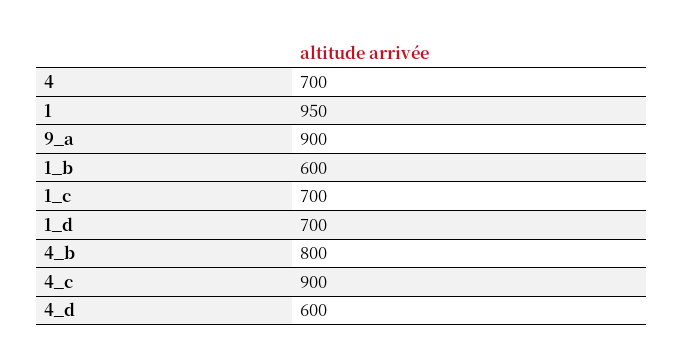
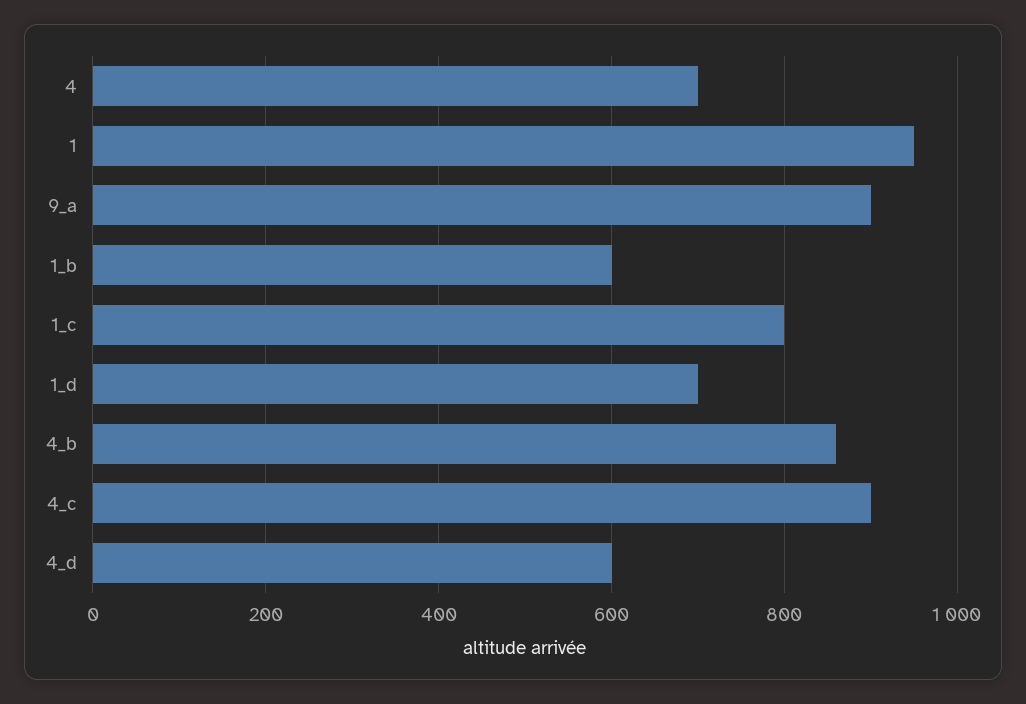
1_c: 700 -> 800
4_b: 800 -> 860

